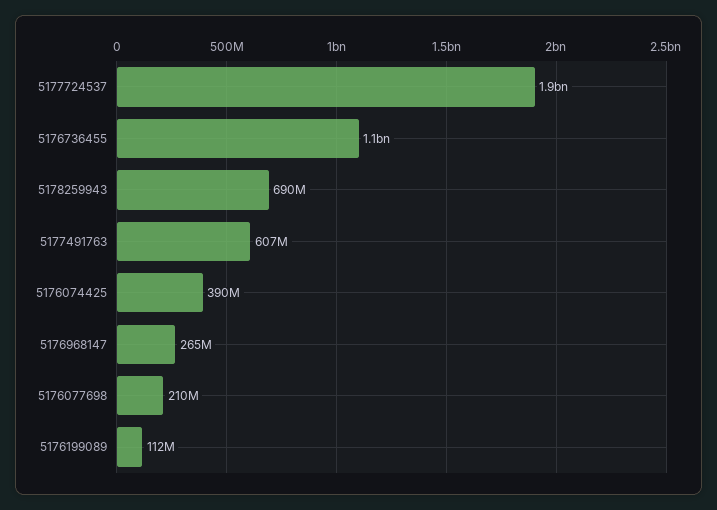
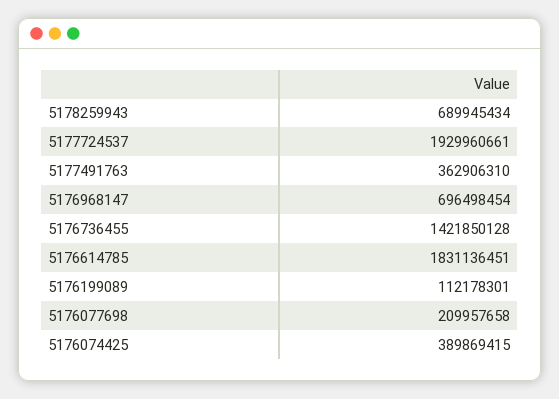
5176736455: 1100000000 -> 1421850128
5177491763: 607000000 -> 362906310
5176968147: 265000000 -> 696498454
5176614785: none -> 1831136451

